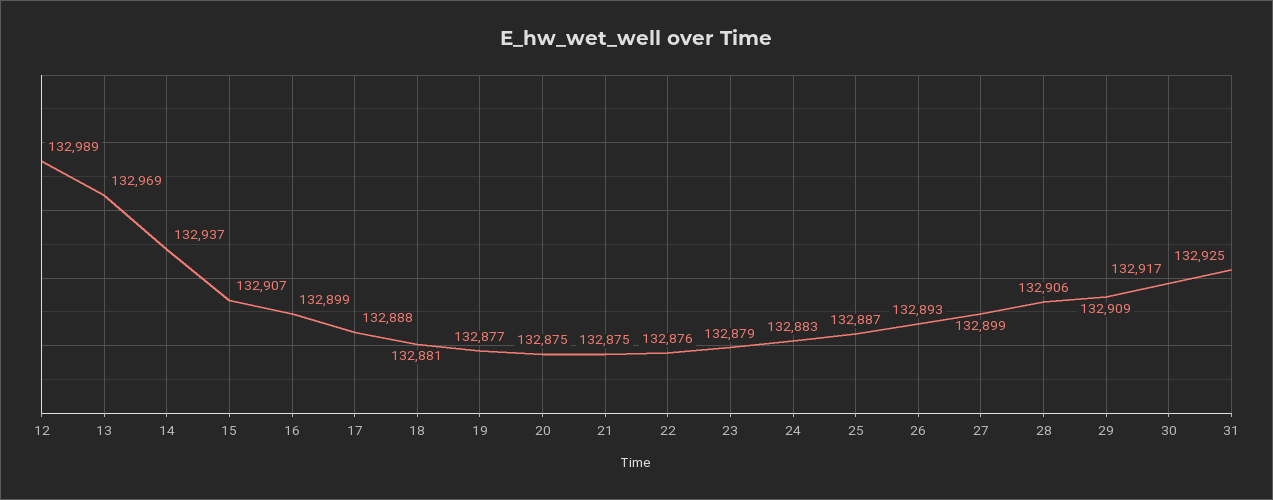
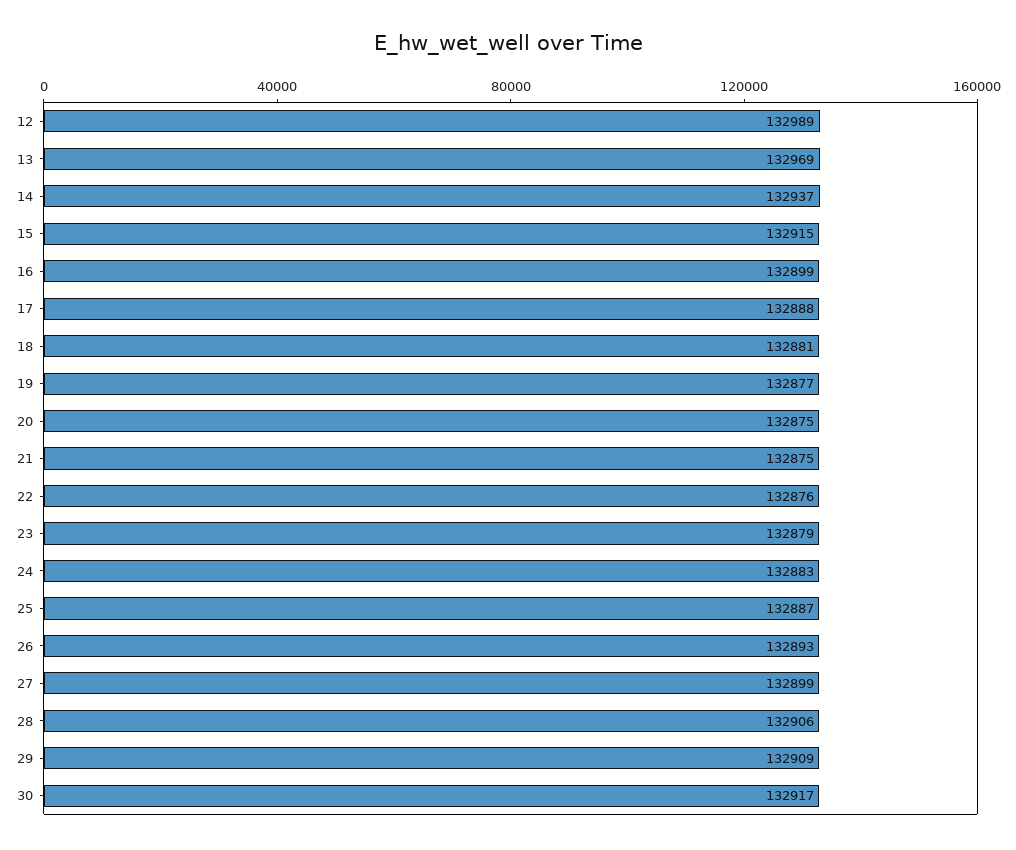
15: 132907 -> 132915
31: 132925 -> none

